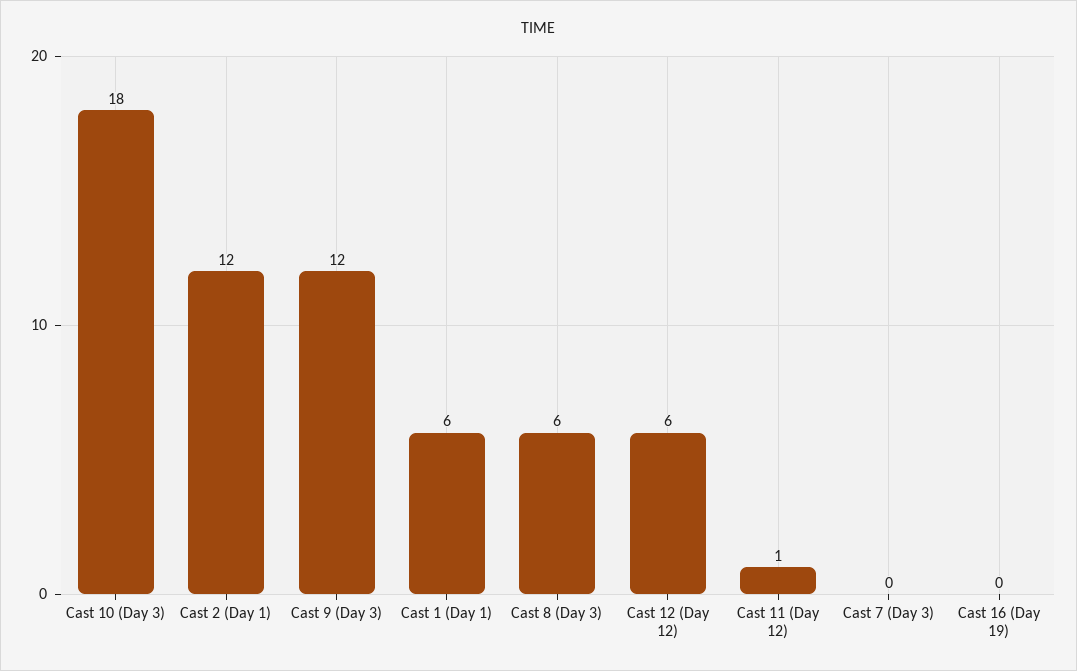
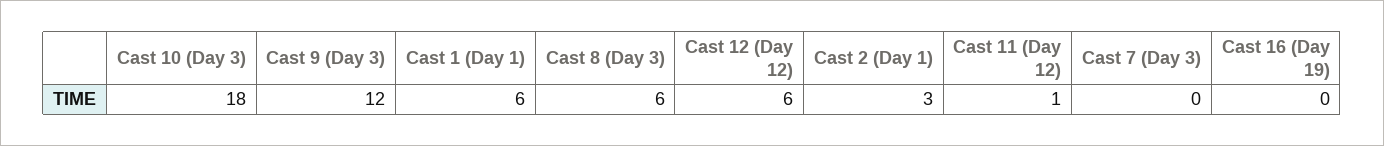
Cast 2 (Day 1): 12 -> 3

